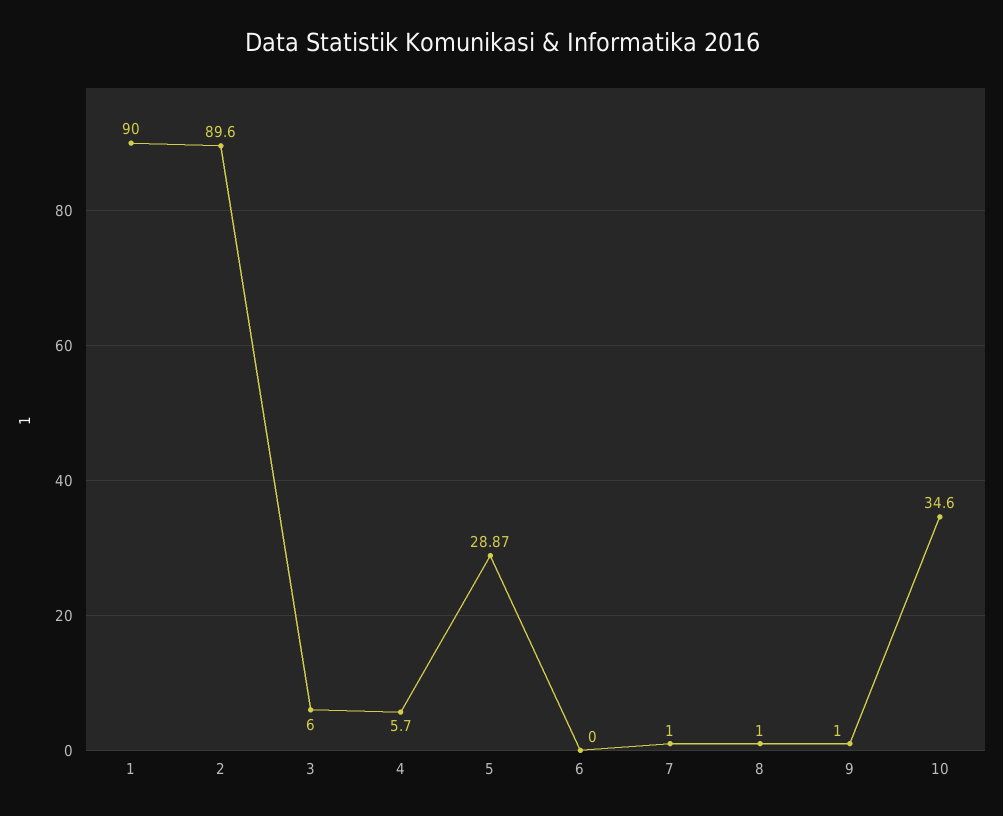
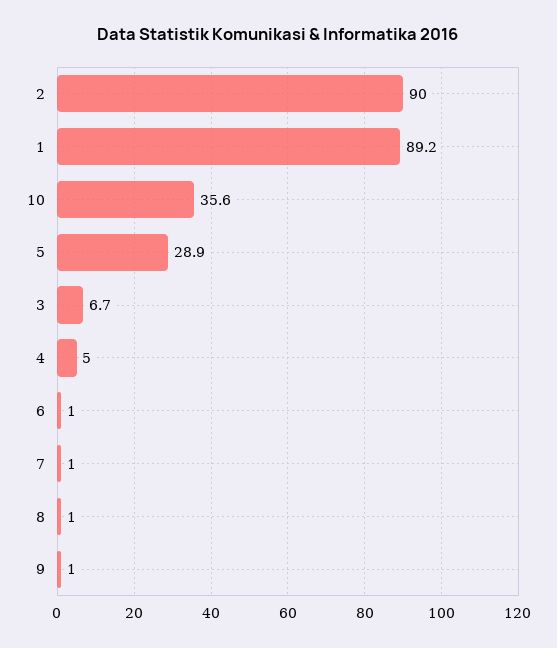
1: 90 -> 89.2
2: 89.6 -> 90
3: 6 -> 6.7
4: 5.7 -> 5
6: 0 -> 1
10: 34.6 -> 35.6

